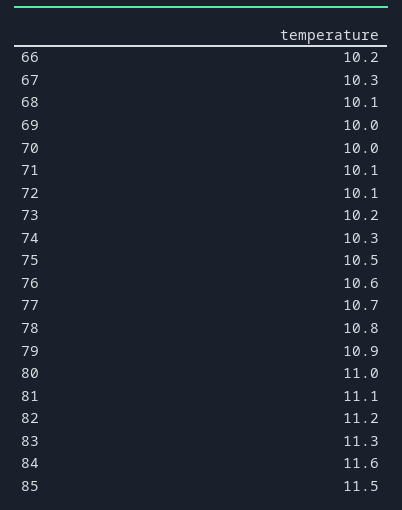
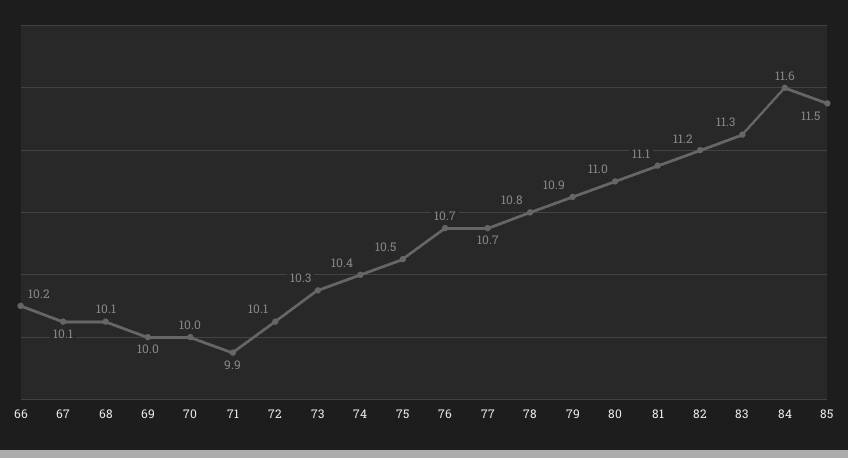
67: 10.3 -> 10.1
71: 10.1 -> 9.9
73: 10.2 -> 10.3
74: 10.3 -> 10.4
76: 10.6 -> 10.7

